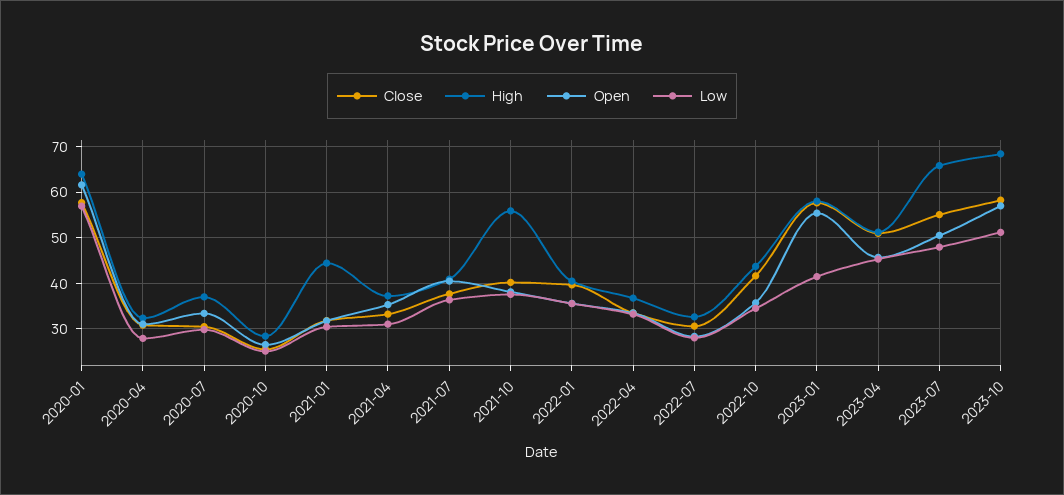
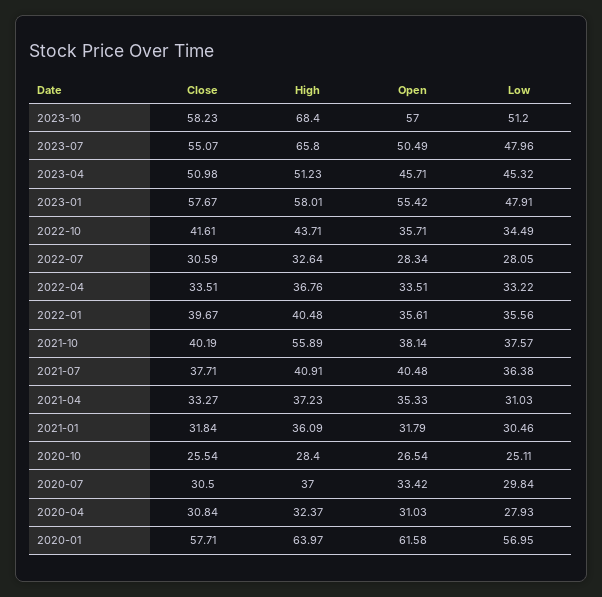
High, 2021-01: 44 -> 36.09
Low, 2023-01: 42 -> 47.91

